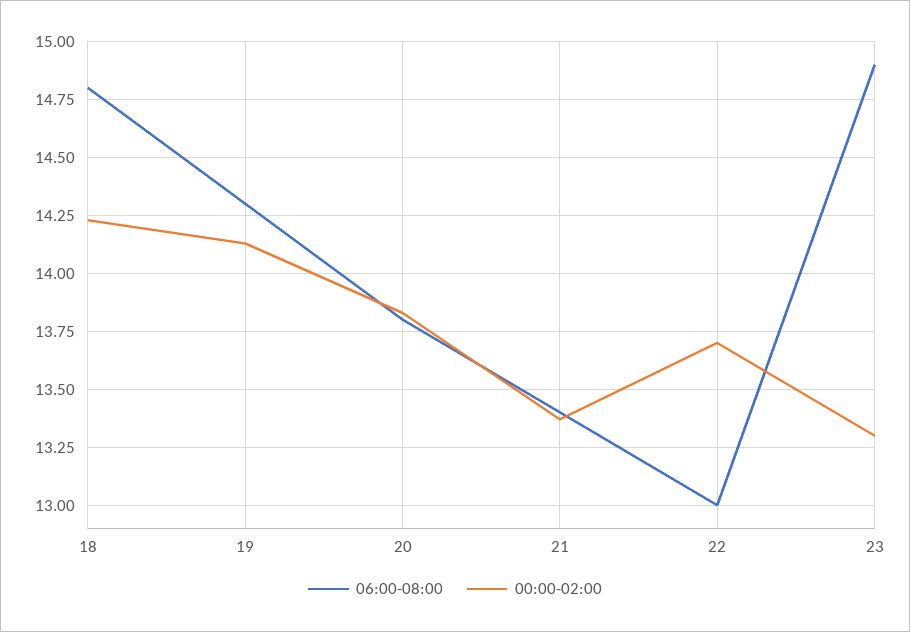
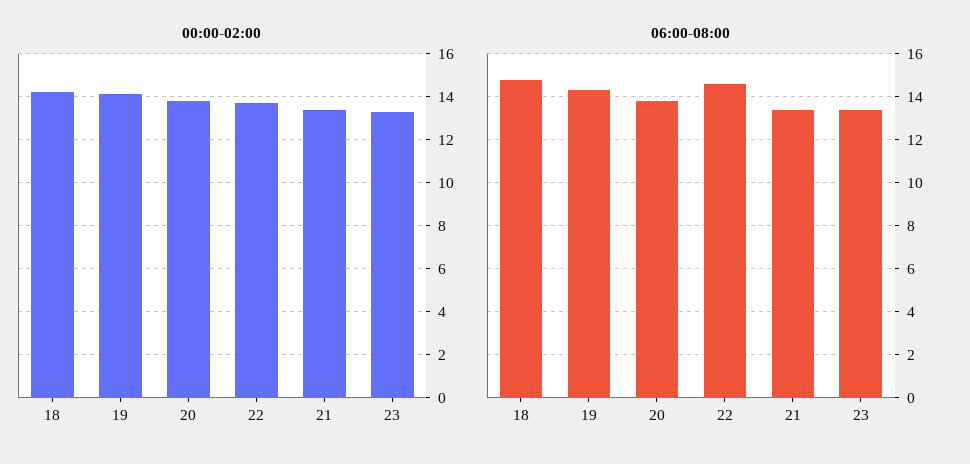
06:00-08:00, 22: 13 -> 14.5
06:00-08:00, 23: 14.9 -> 13.5

